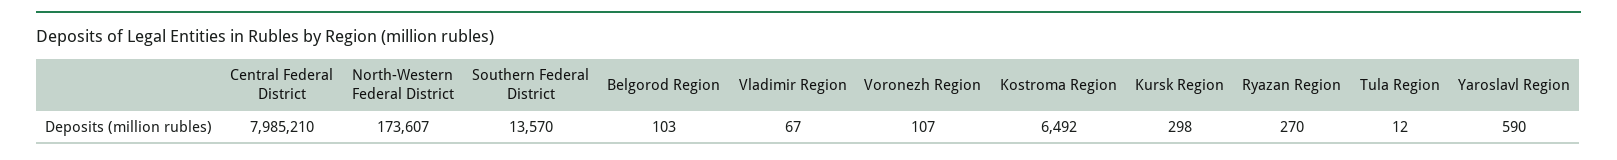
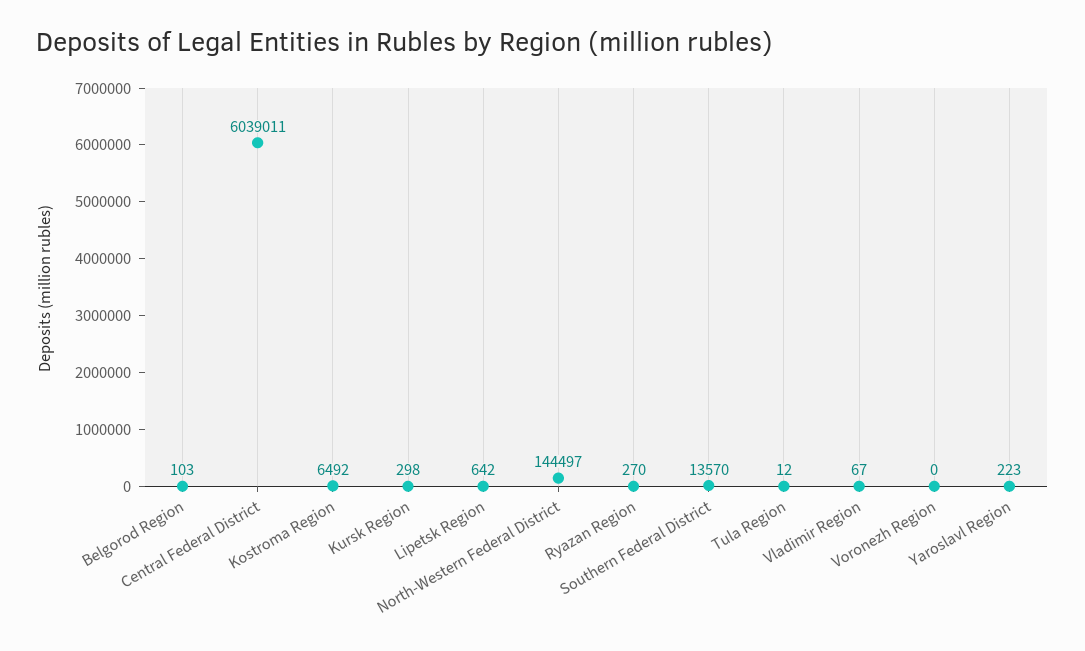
Central Federal District: 7985210 -> 6039011
North-Western Federal District: 173607 -> 144497
Voronezh Region: 107 -> 0
Yaroslavl Region: 590 -> 223
Lipetsk Region: none -> 642

